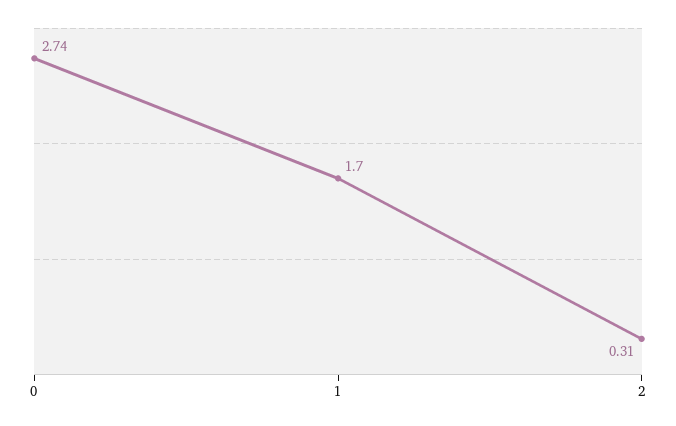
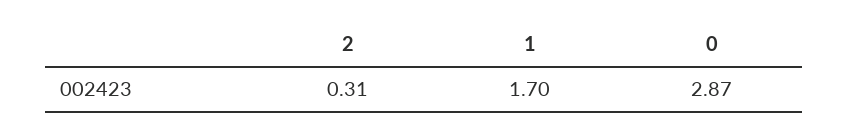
0: 2.74 -> 2.87

